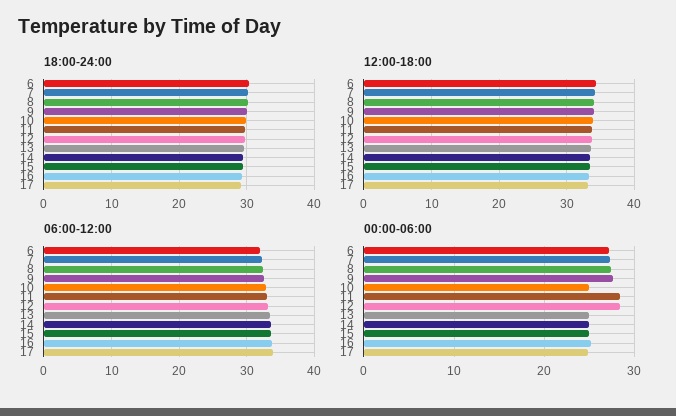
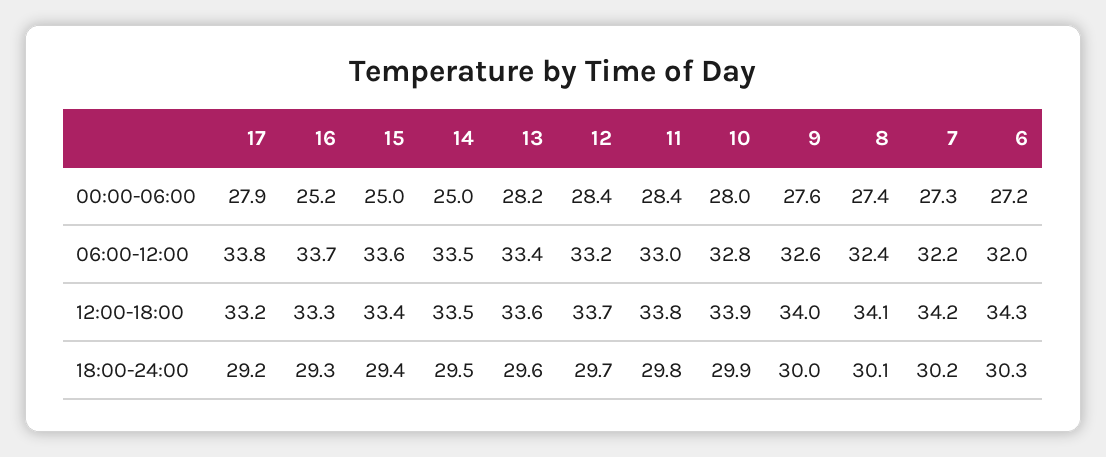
00:00-06:00, 10: 25 -> 28
00:00-06:00, 13: 25 -> 28.2
00:00-06:00, 17: 25 -> 27.9

